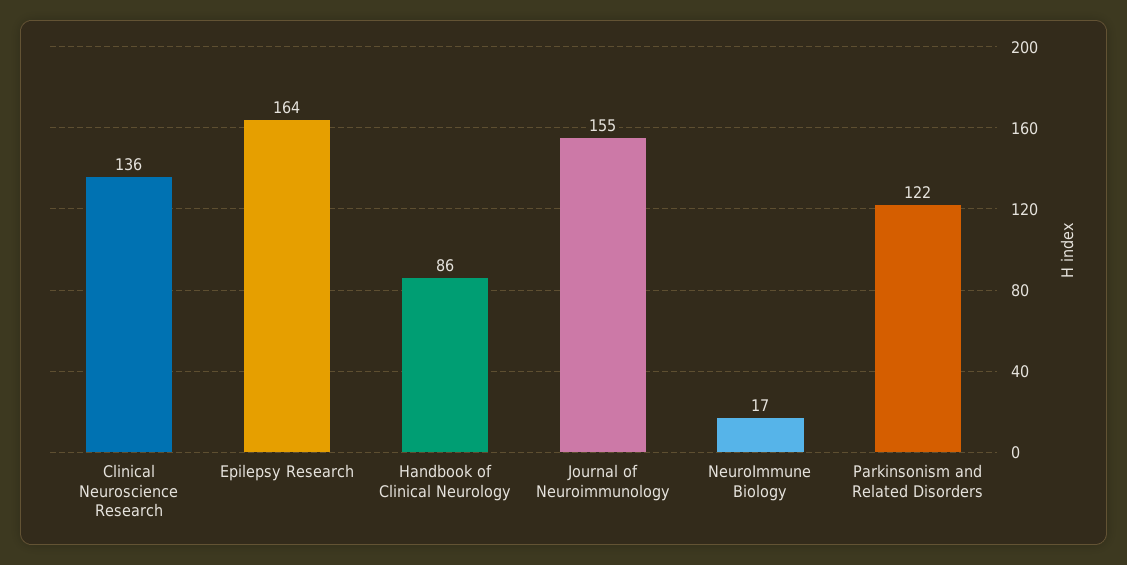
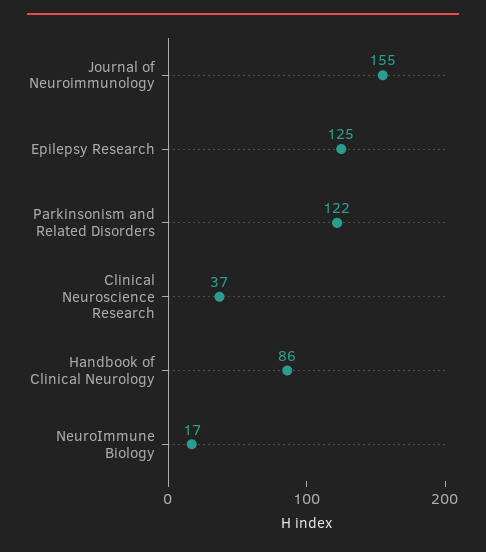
Clinical Neuroscience Research: 136 -> 37
Epilepsy Research: 164 -> 125

